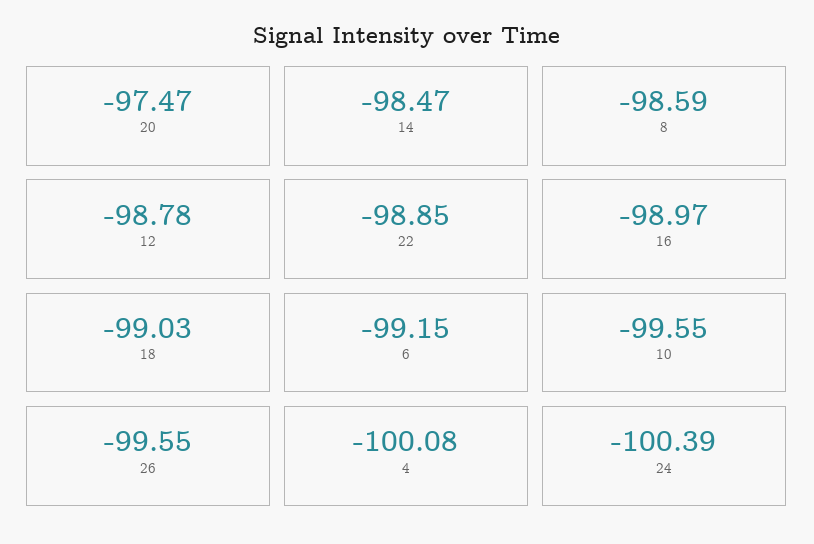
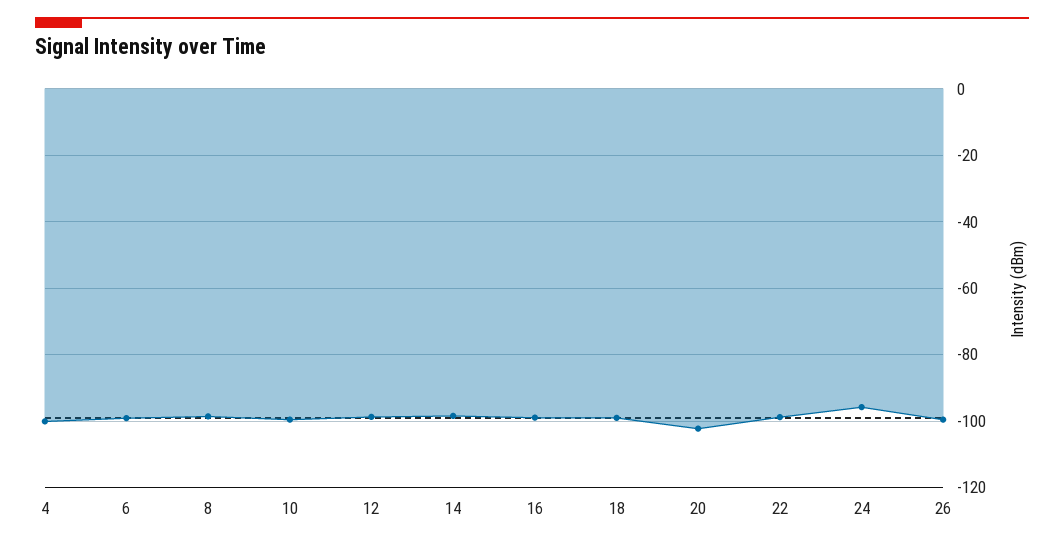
20: -97.47 -> -102
24: -100.39 -> -96

